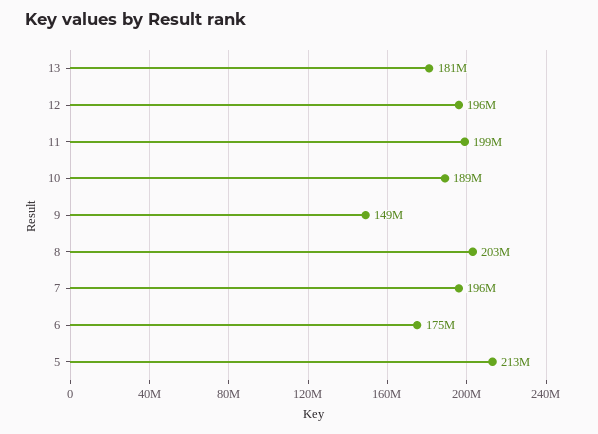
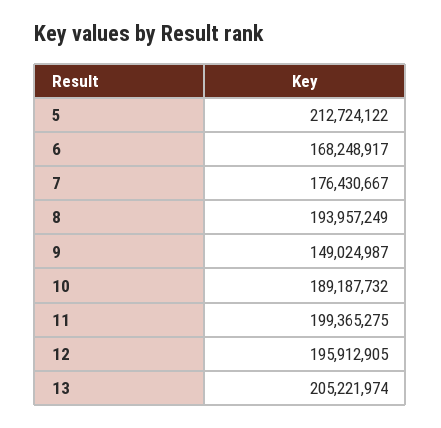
13: 181000000 -> 205221974
8: 203000000 -> 193957249
7: 196000000 -> 176430667
6: 175000000 -> 168248917

